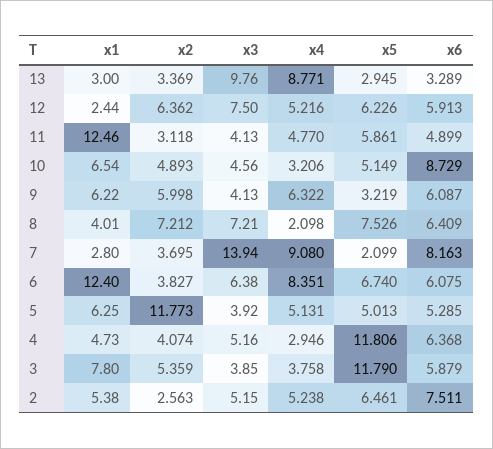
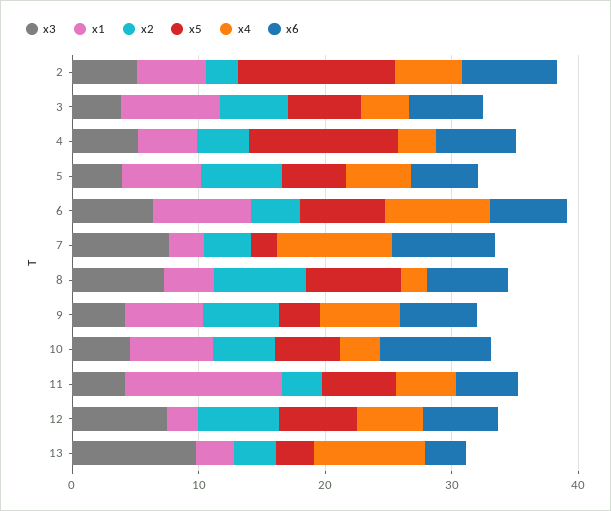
x3, 7: 13.94 -> 8
x1, 6: 12.4 -> 8
x2, 5: 11.773 -> 6
x5, 3: 11.79 -> 6
x5, 2: 6.461 -> 12

